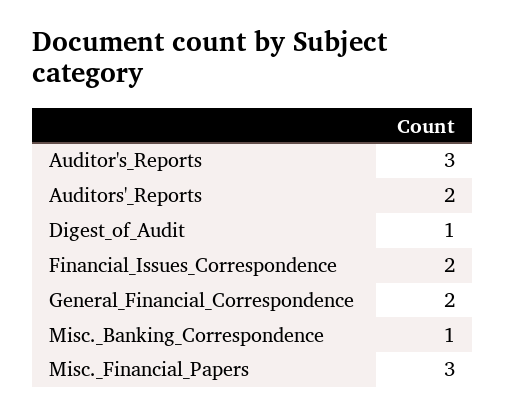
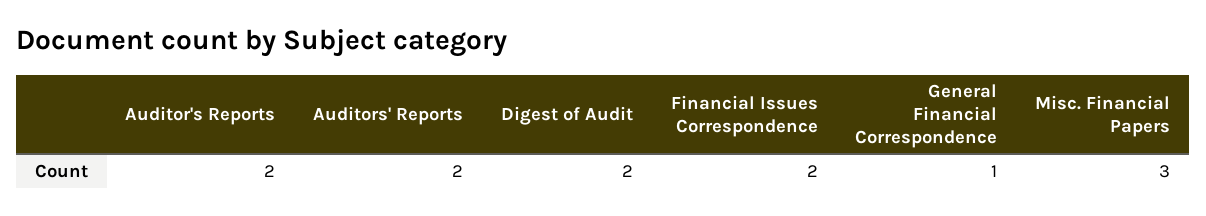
Auditor's_Reports: 3 -> 2
Digest_of_Audit: 1 -> 2
General_Financial_Correspondence: 2 -> 1
Misc._Banking_Correspondence: 1 -> none

